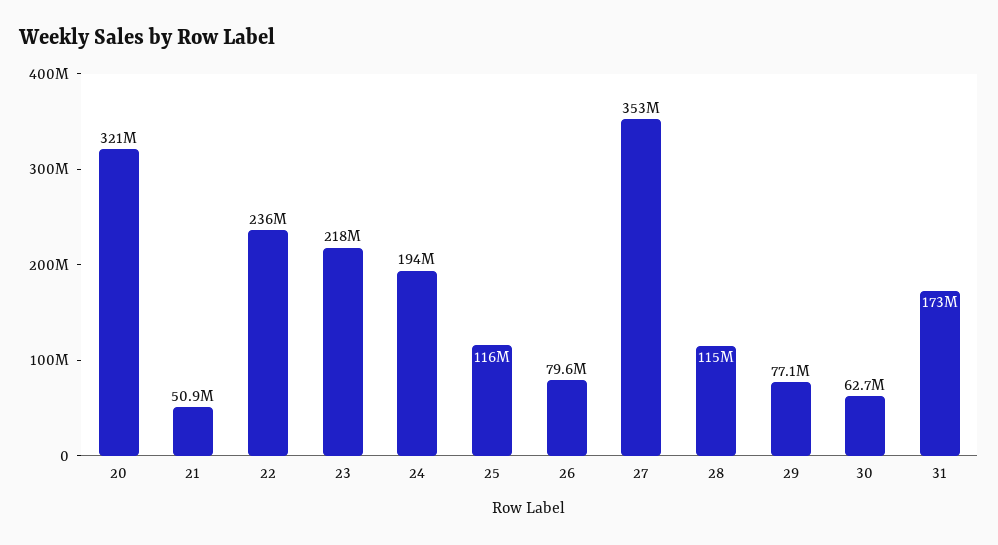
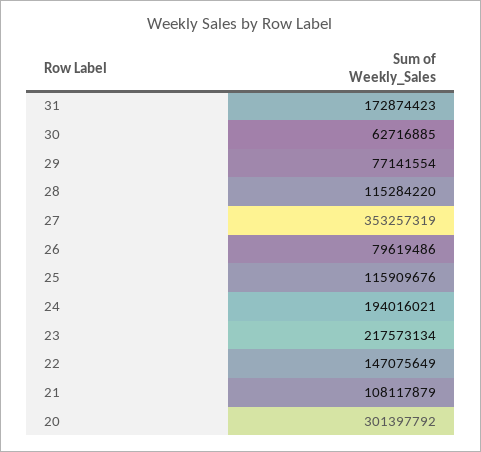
20: 321000000 -> 301397792
21: 50900000 -> 108117879
22: 236000000 -> 147075649

